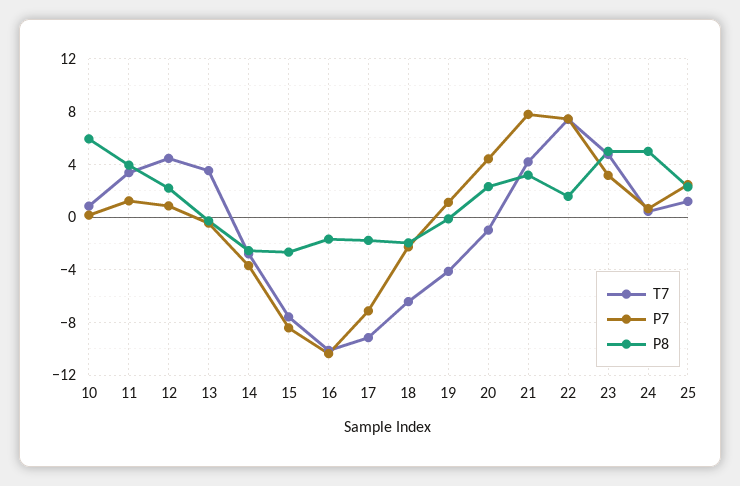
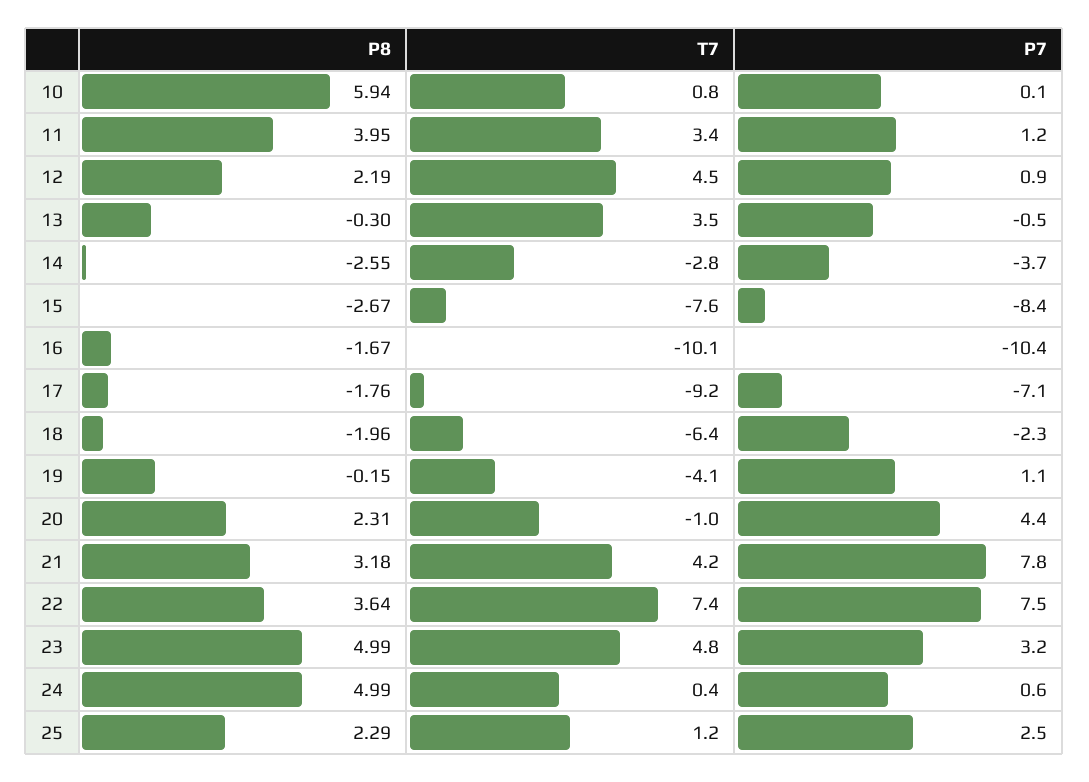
P8, 22: 1.5 -> 3.64

